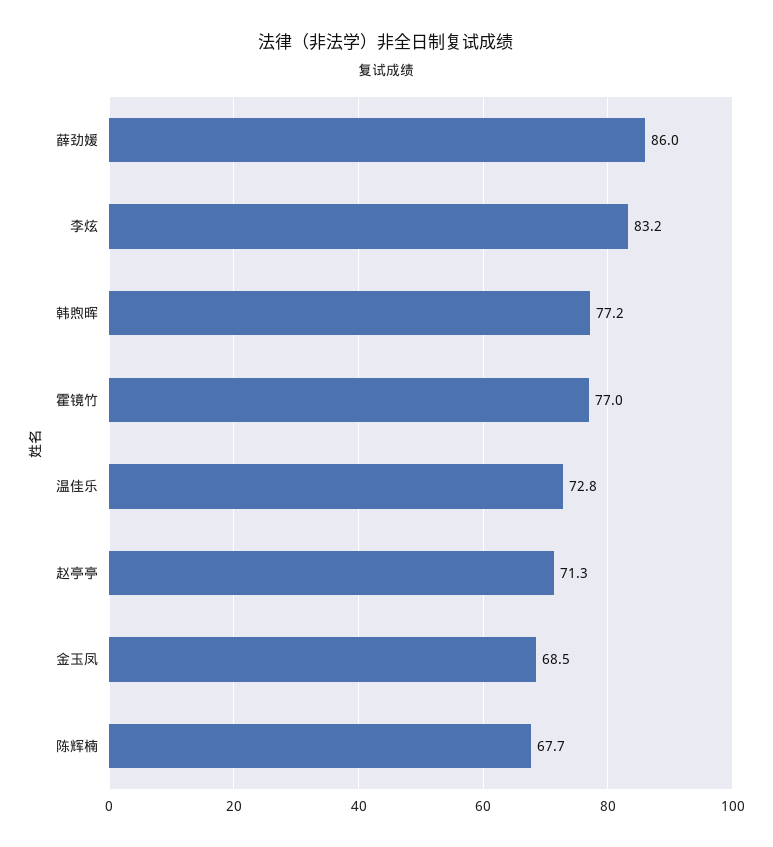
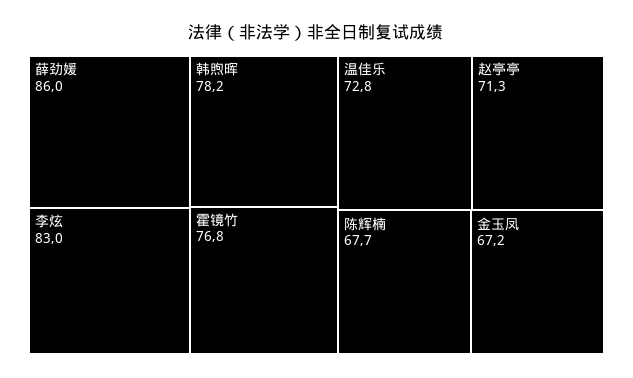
李炫: 83.2 -> 83
韩煦晖: 77.2 -> 78.2
霍镜竹: 77 -> 76.8
金玉凤: 68.5 -> 67.2

